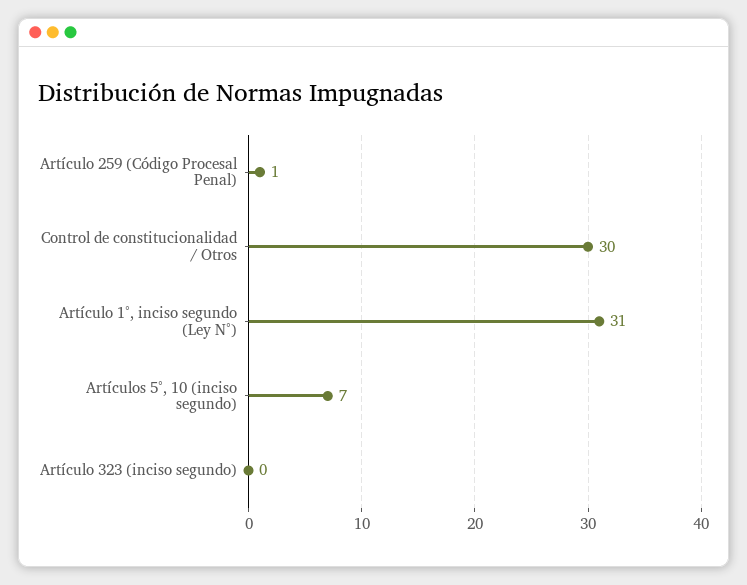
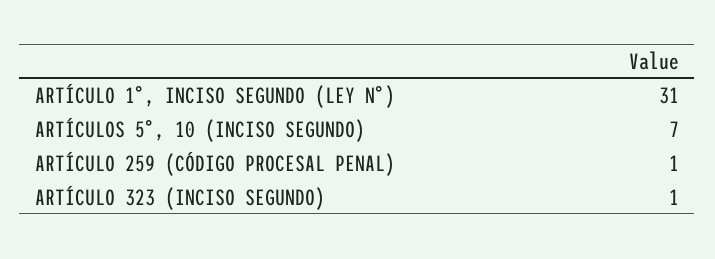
Control de constitucionalidad / Otros: 30 -> none
Artículo 323 (inciso segundo): 0 -> 1

